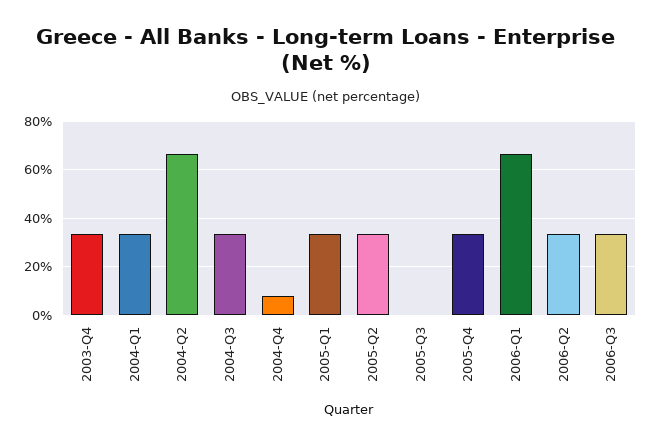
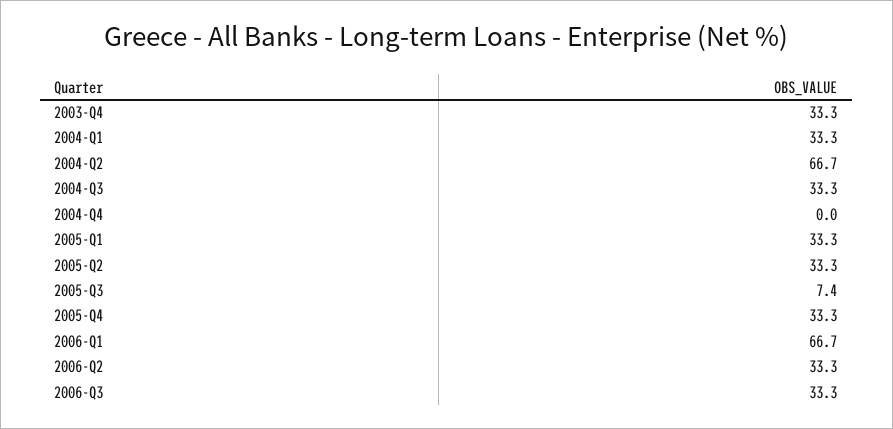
2004-Q4: 7.5 -> 0
2005-Q3: 0 -> 7.4

